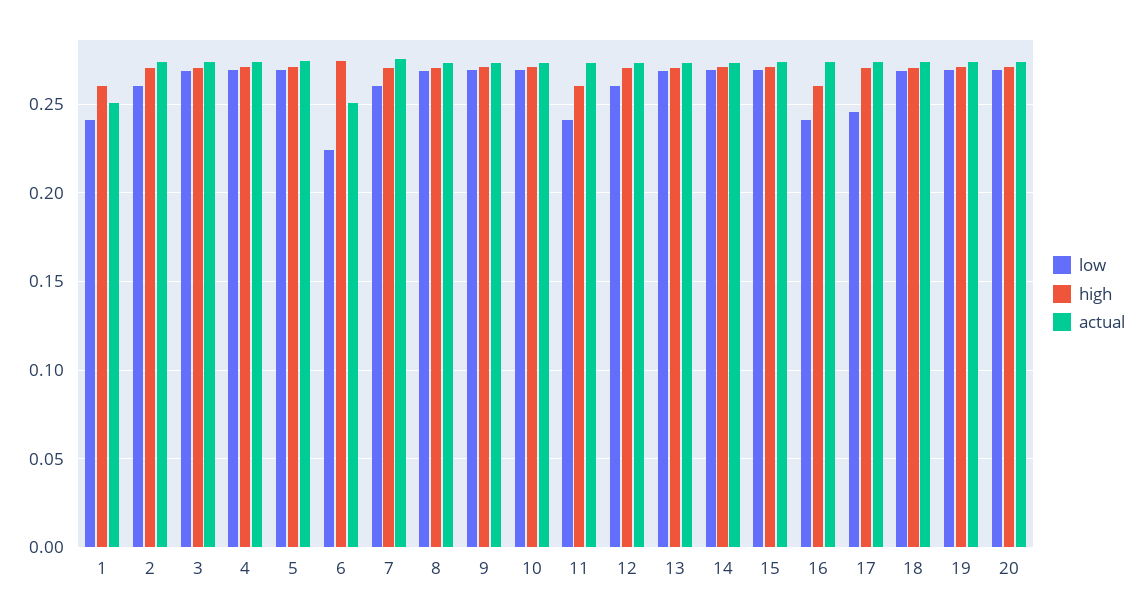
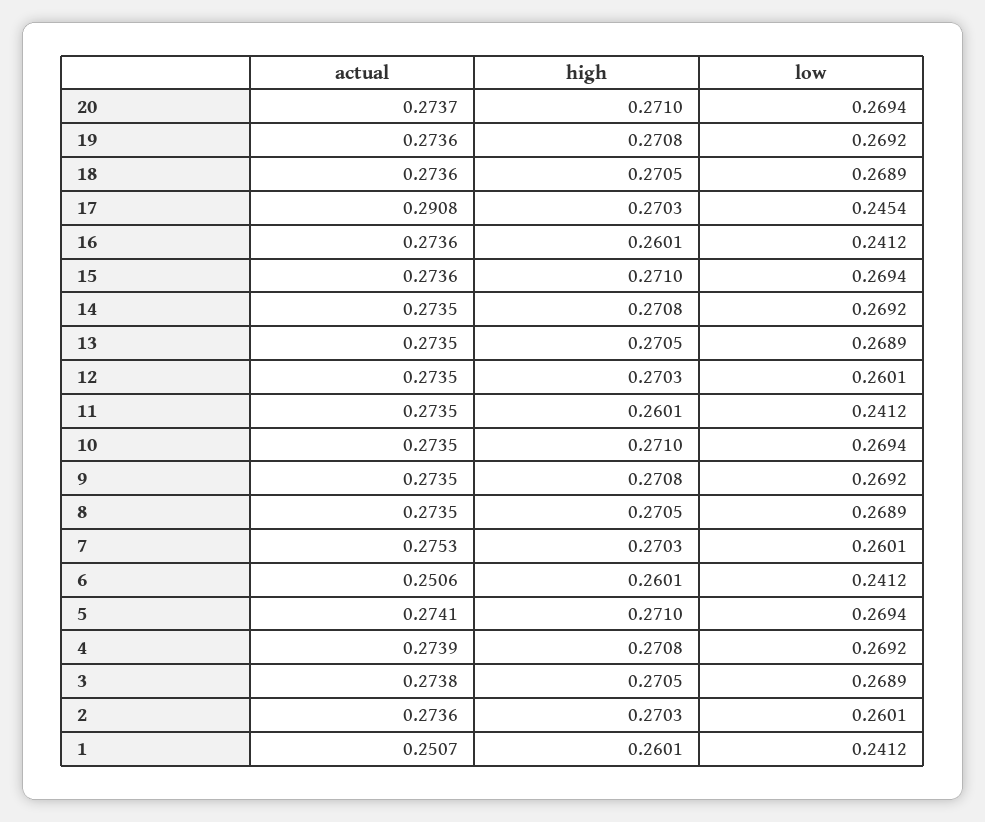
low, 6: 0.225 -> 0.2412
high, 6: 0.275 -> 0.2601
actual, 17: 0.275 -> 0.2908

